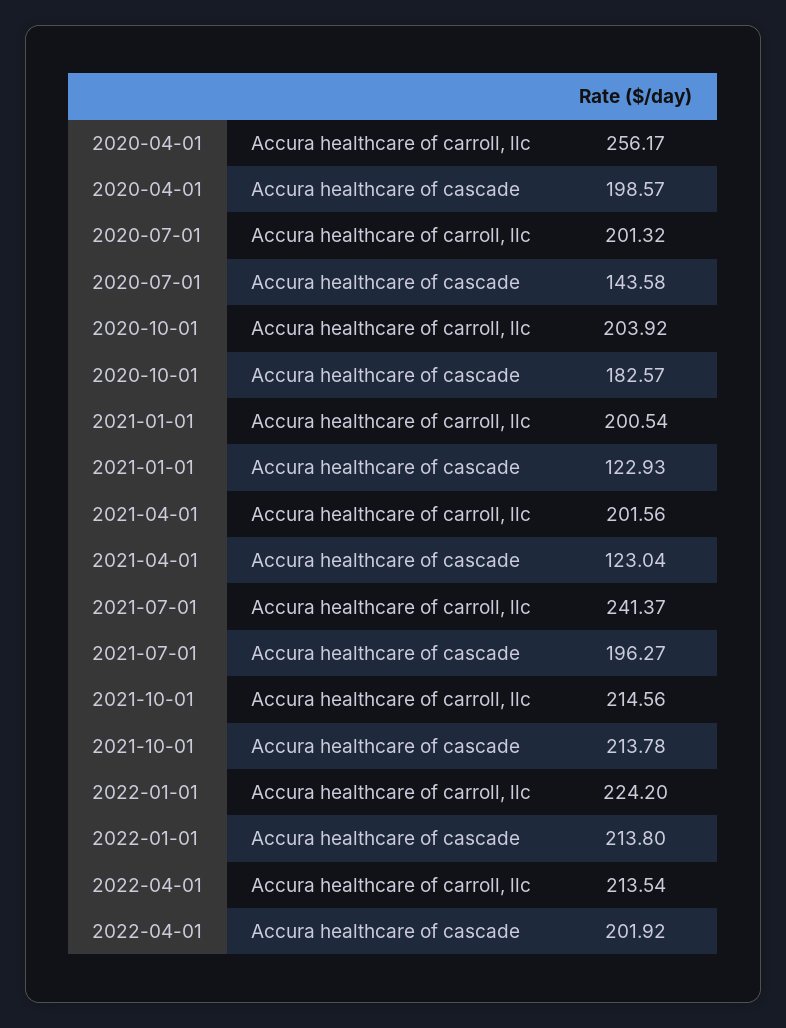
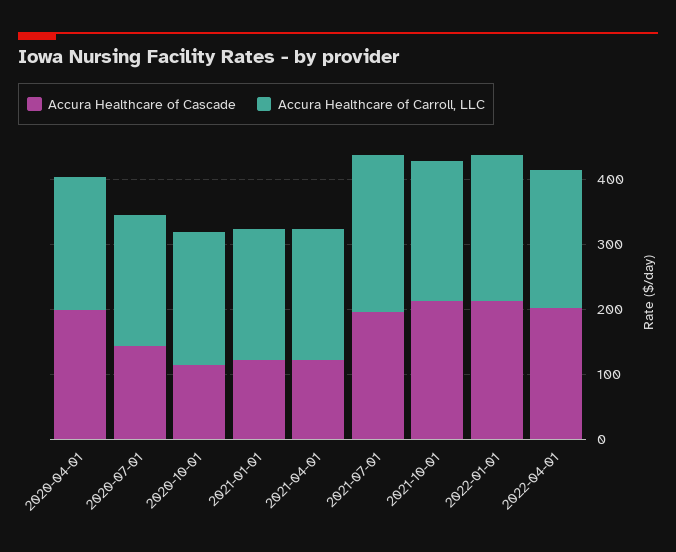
Accura healthcare of carroll, llc, 2020-04-01: 256.17 -> 200
Accura healthcare of cascade, 2020-10-01: 182.57 -> 120

